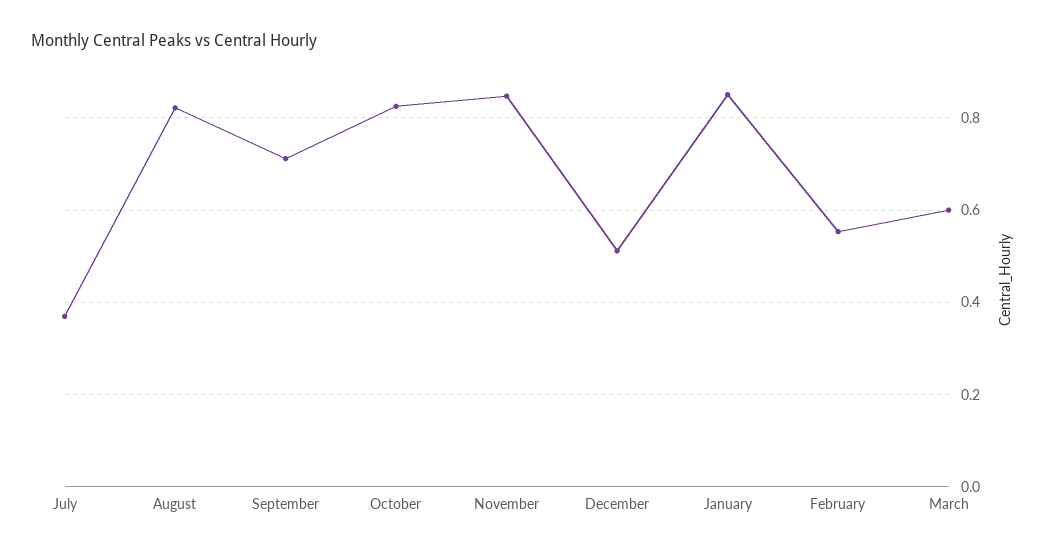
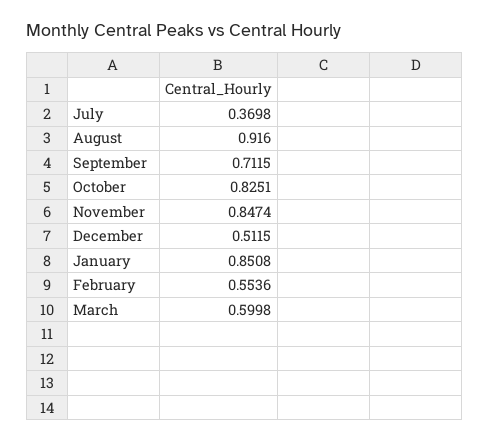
August: 0.82 -> 0.916

